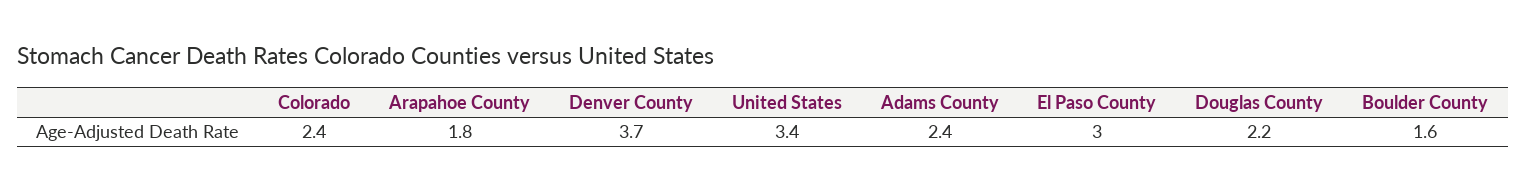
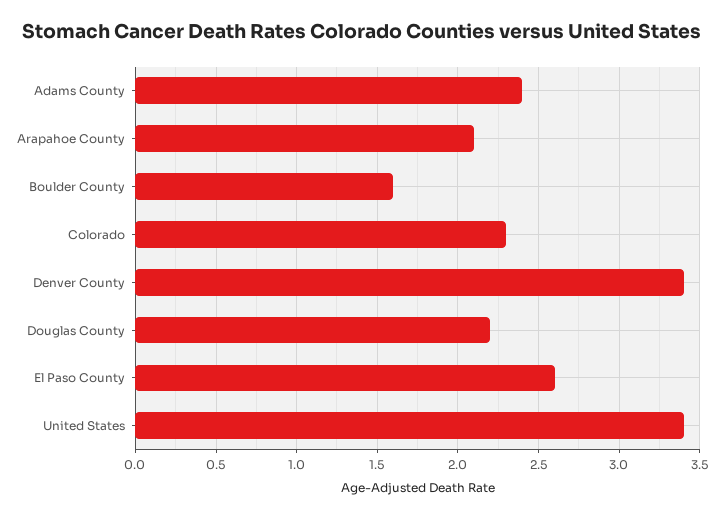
Colorado: 2.4 -> 2.3
Arapahoe County: 1.8 -> 2.1
Denver County: 3.7 -> 3.4
El Paso County: 3 -> 2.6

